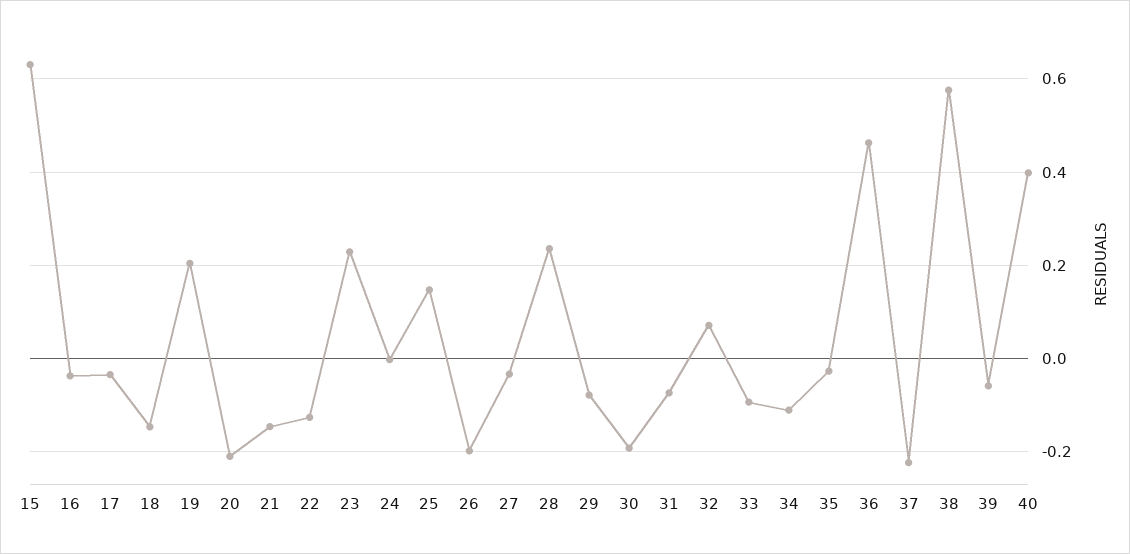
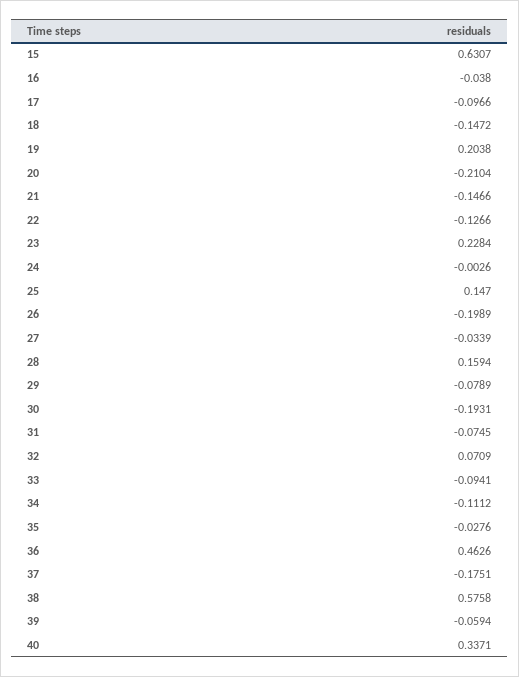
17: -0.04 -> -0.0966
28: 0.24 -> 0.1594
37: -0.22 -> -0.1751
40: 0.4 -> 0.3371

